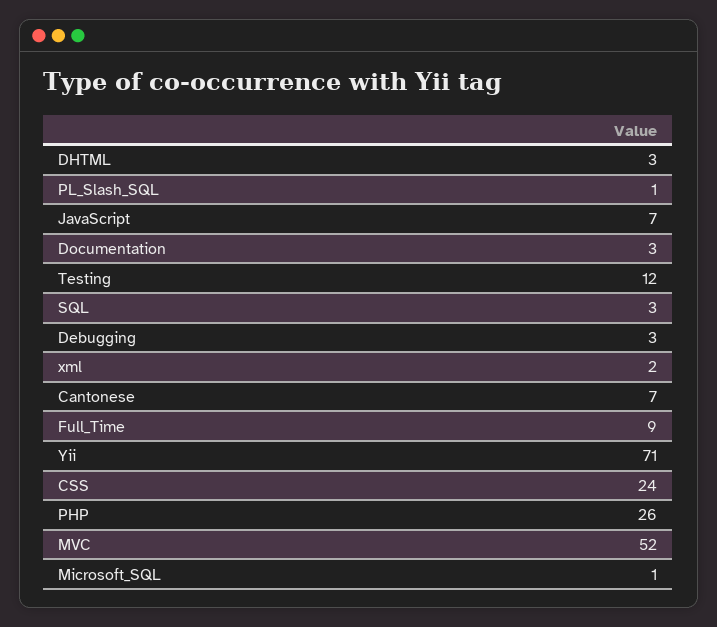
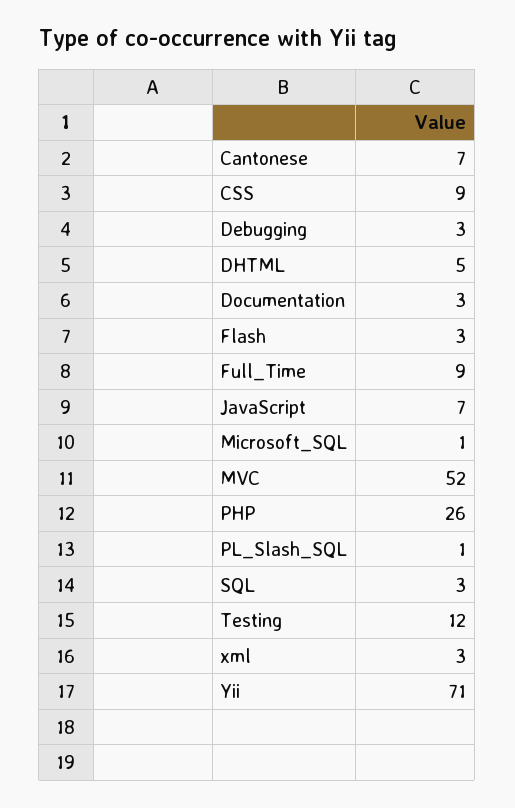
DHTML: 3 -> 5
xml: 2 -> 3
CSS: 24 -> 9
Flash: none -> 3

